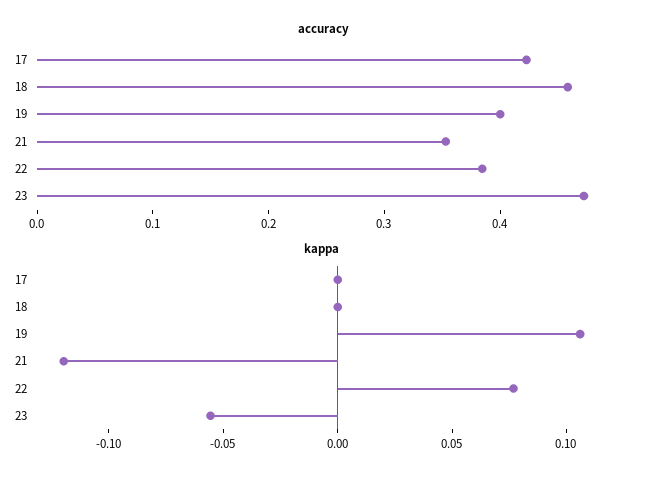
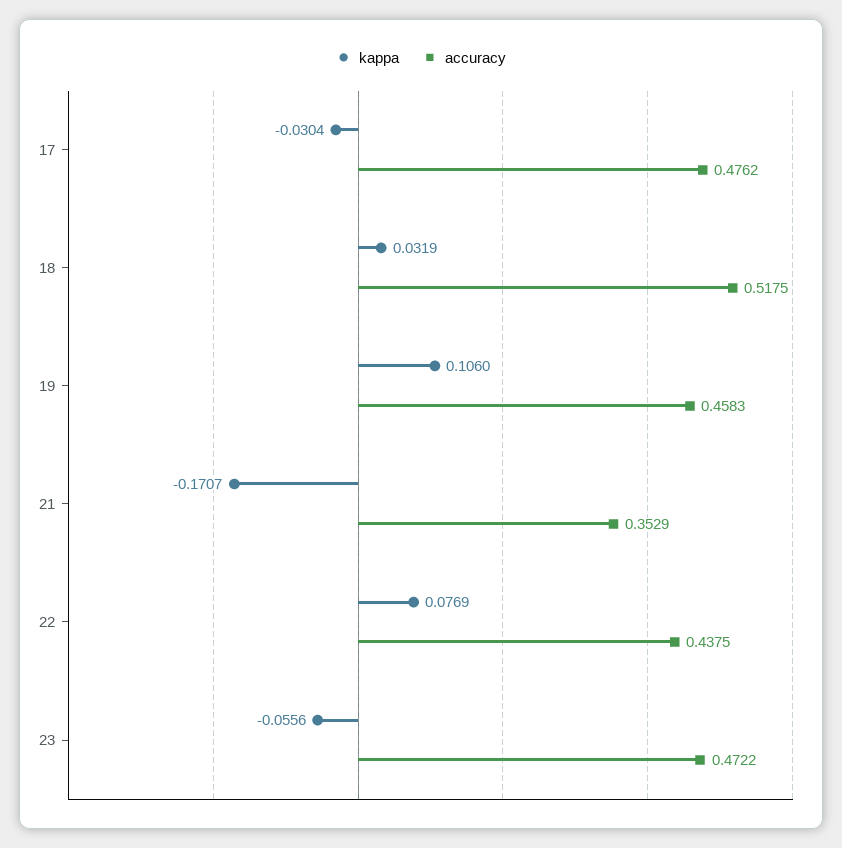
accuracy, 17: 0.42 -> 0.4762
accuracy, 18: 0.46 -> 0.5175
accuracy, 19: 0.4 -> 0.4583
accuracy, 22: 0.38 -> 0.4375
kappa, 17: 0 -> -0.0304
kappa, 18: 0 -> 0.0319
kappa, 21: -0.12 -> -0.1707

